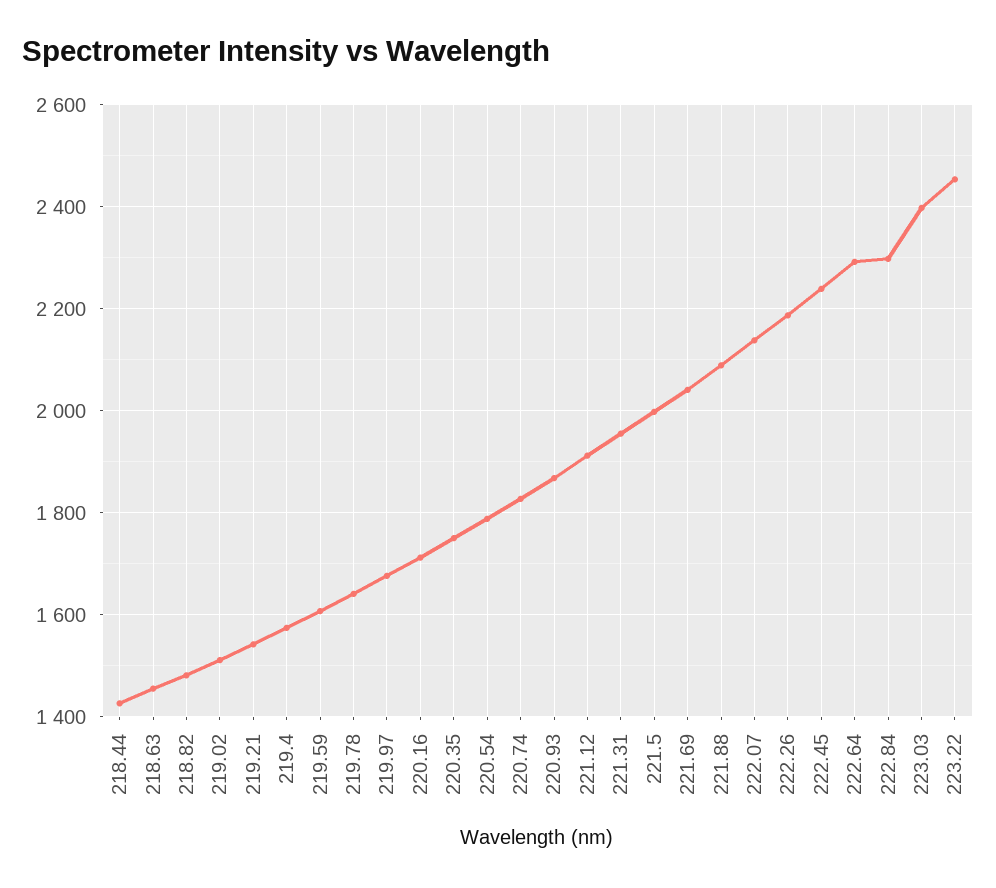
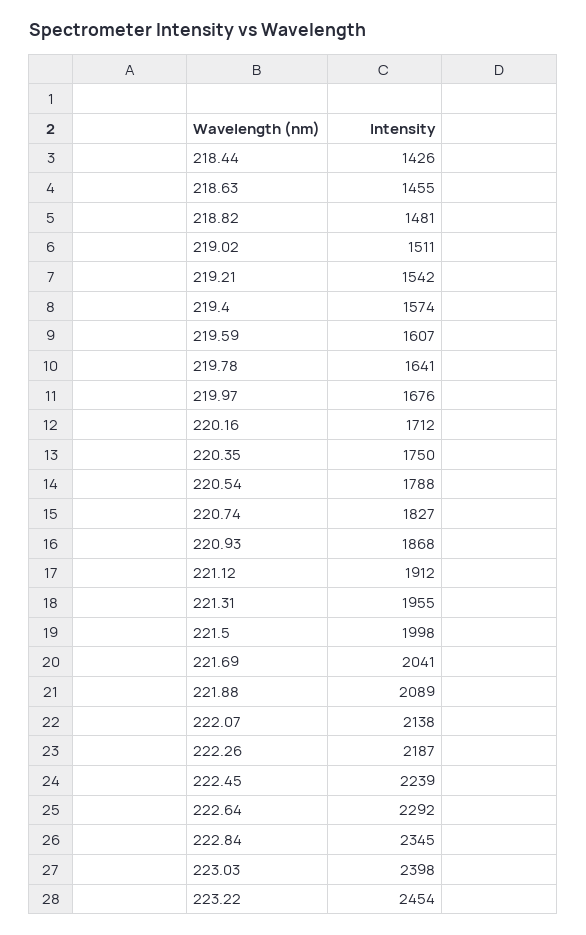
222.84: 2300 -> 2345

